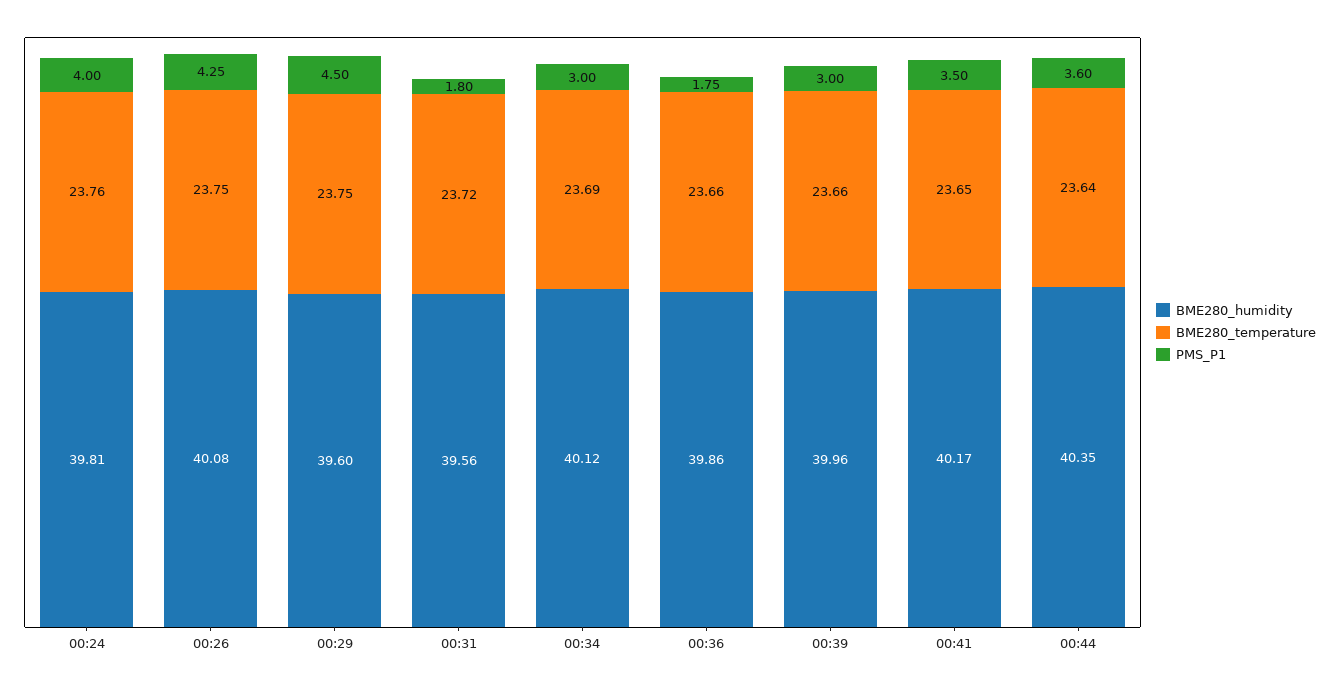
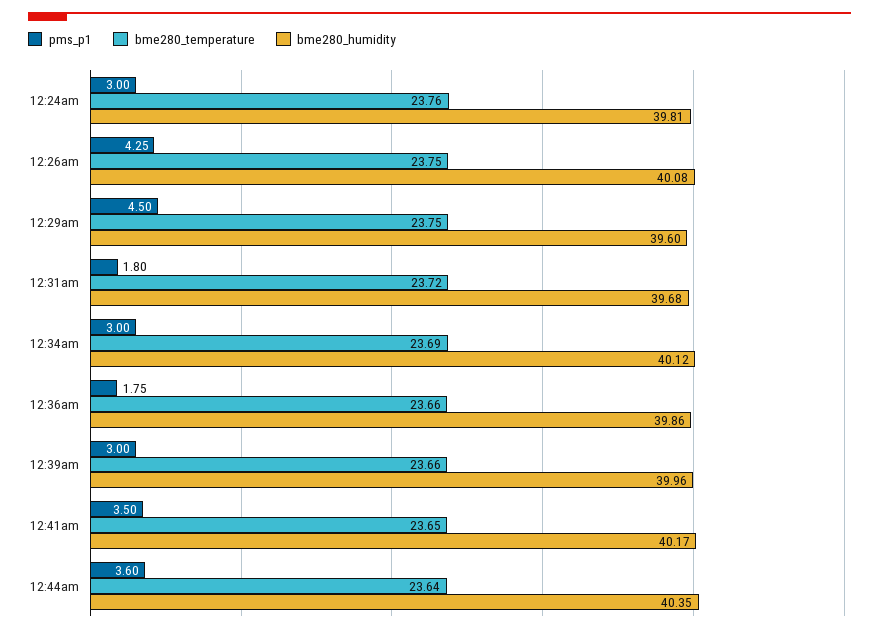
PMS_P1, 00:24: 4 -> 3
BME280_humidity, 00:31: 39.56 -> 39.68

